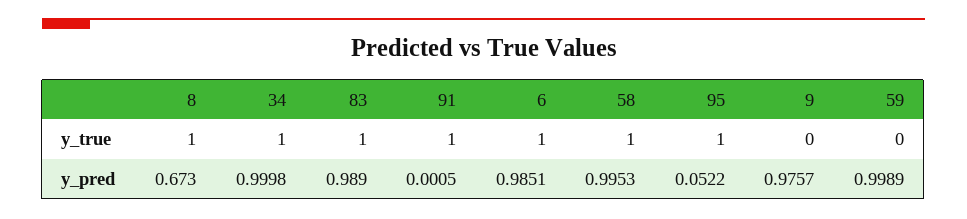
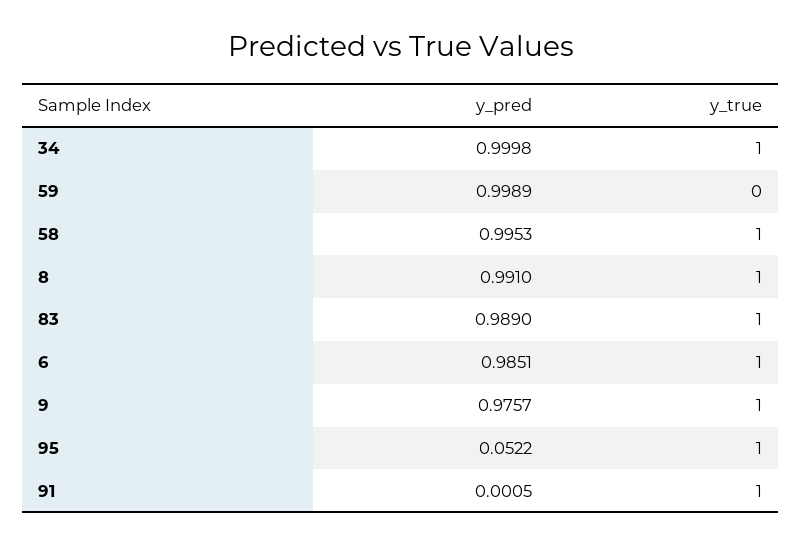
9, y_true: 0 -> 1
8, y_pred: 0.673 -> 0.991

